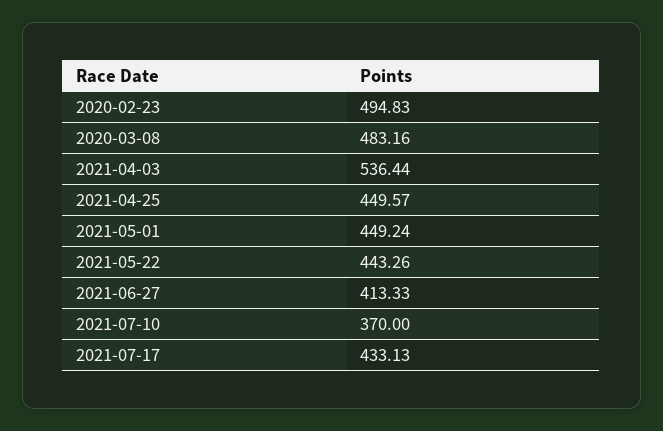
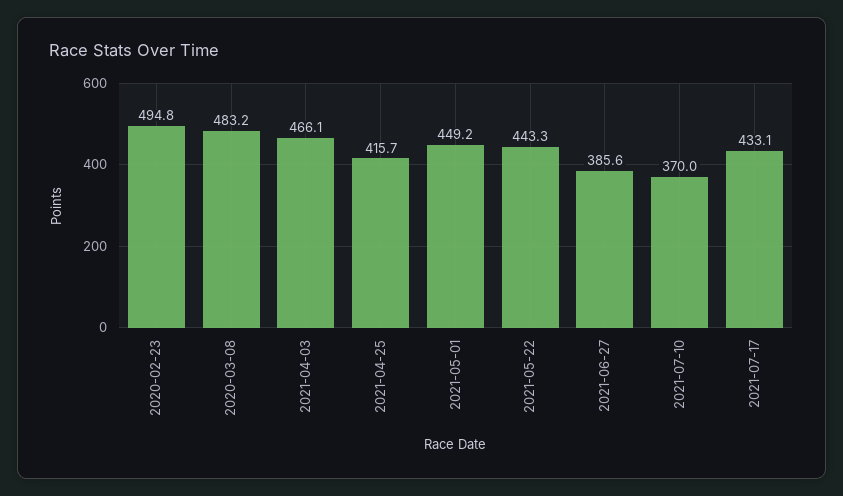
2021-04-03: 536.44 -> 466.1
2021-04-25: 449.57 -> 415.7
2021-06-27: 413.33 -> 385.6

